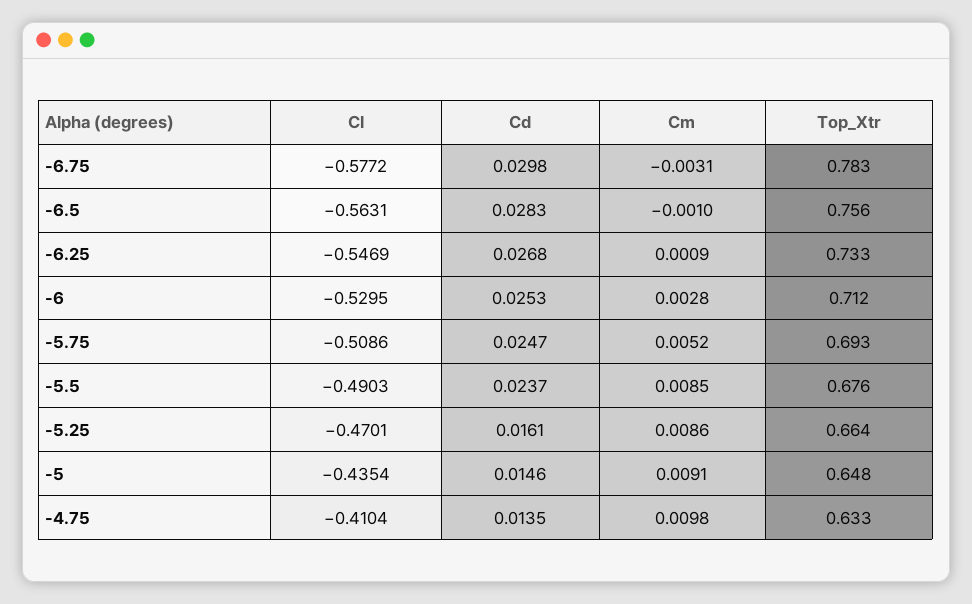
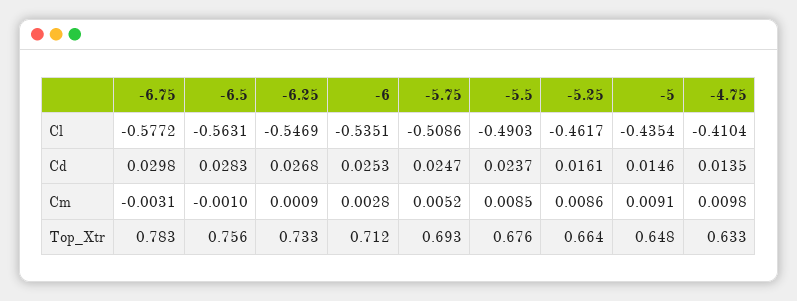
Cl, -6: -0.5295 -> -0.5351
Cl, -5.25: -0.4701 -> -0.4617

